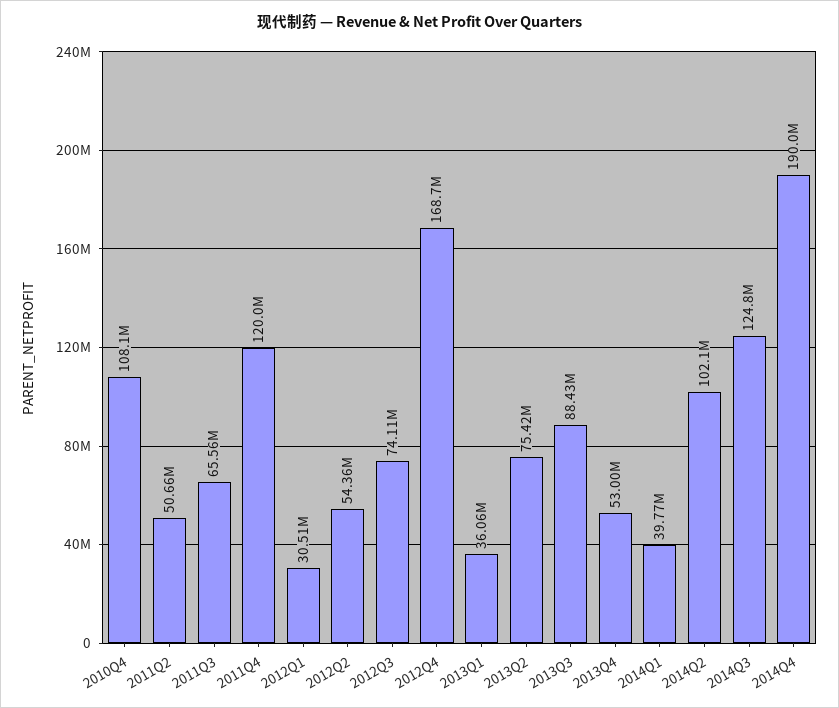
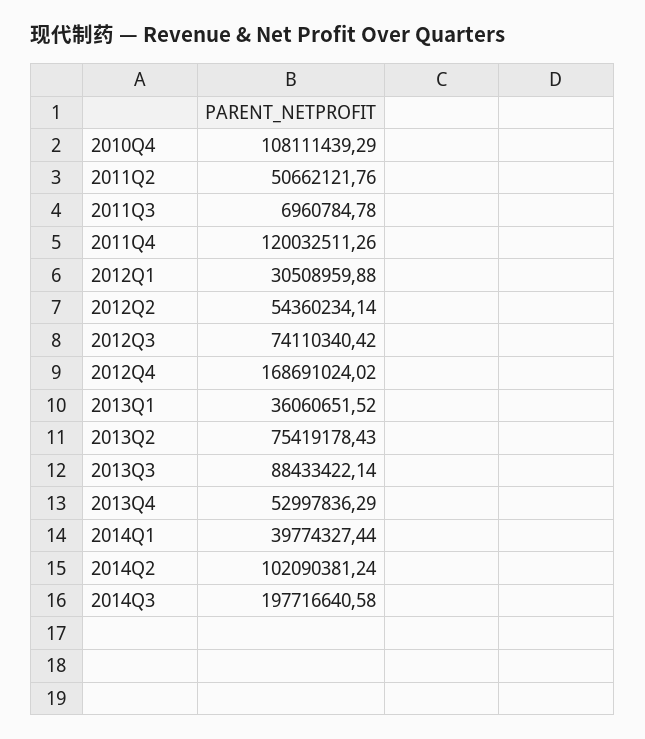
2011Q3: 65560000 -> 6960784.78
2014Q3: 124800000 -> 197716640.58
2014Q4: 190000000 -> none

